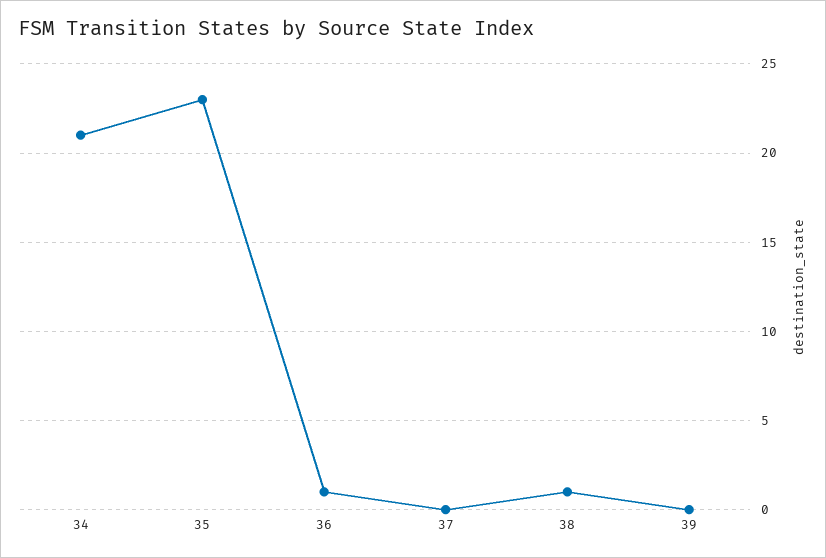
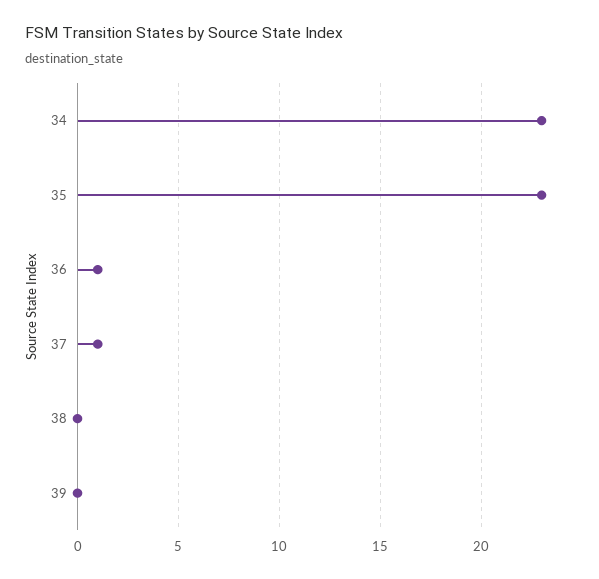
34: 21 -> 23
37: 0 -> 1
38: 1 -> 0

